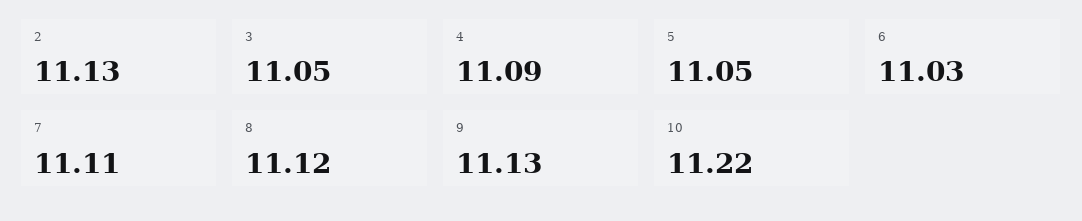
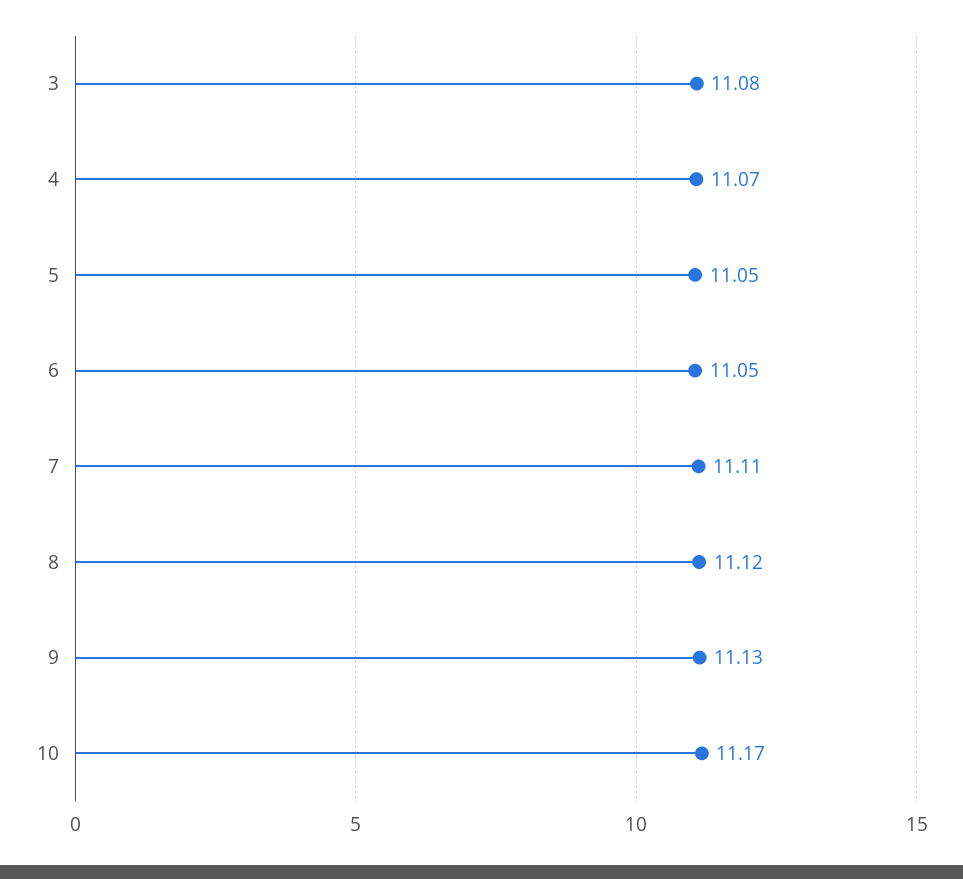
2: 11.13 -> none
3: 11.05 -> 11.08
4: 11.09 -> 11.07
6: 11.03 -> 11.05
10: 11.22 -> 11.17

